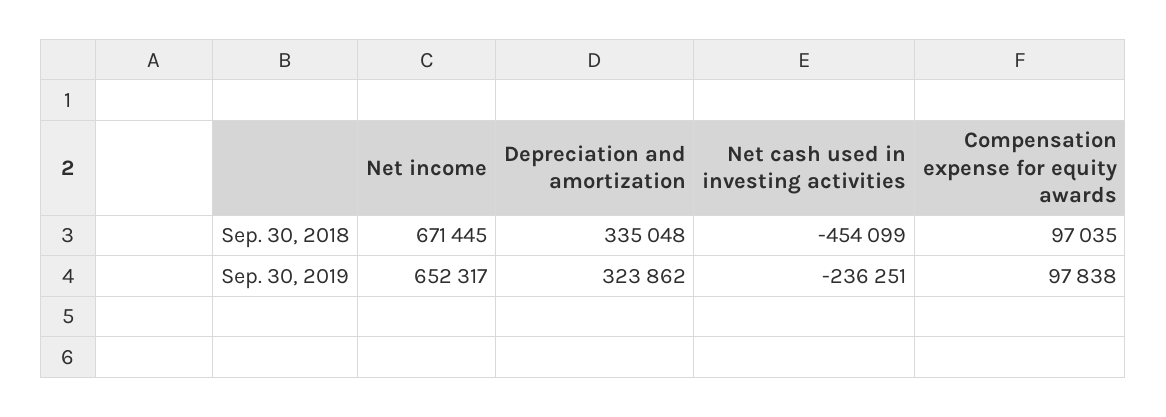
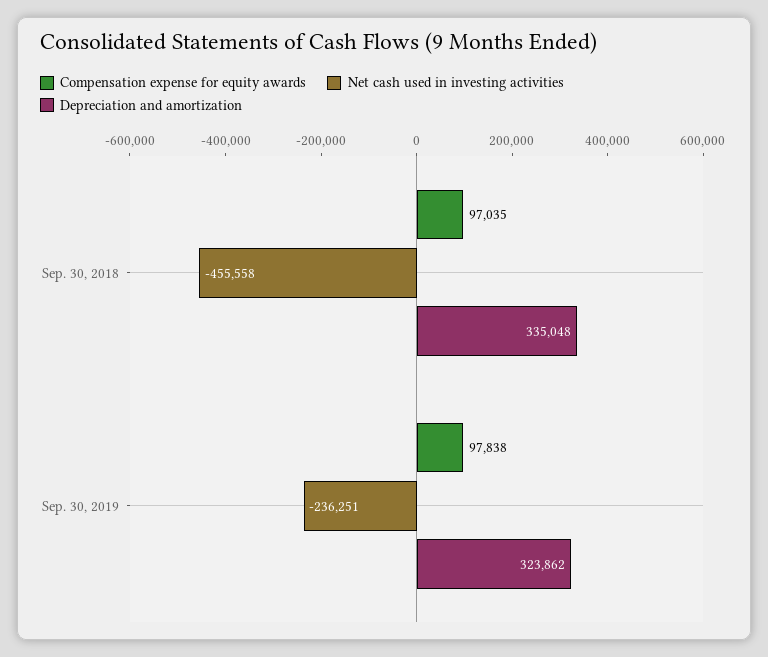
Net income, Sep. 30, 2018: 671445 -> none
Net cash used in investing activities, Sep. 30, 2018: -454099 -> -455558
Net income, Sep. 30, 2019: 652317 -> none

